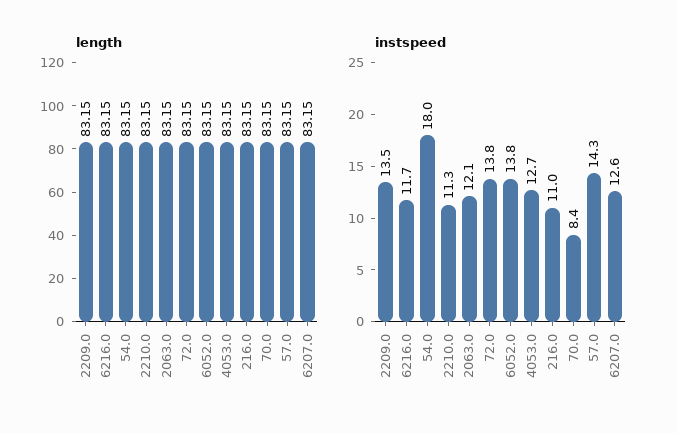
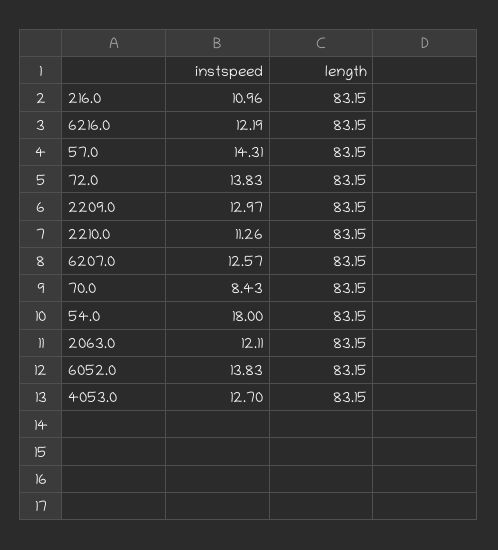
instspeed, 2209.0: 13.5 -> 12.97
instspeed, 6216.0: 11.7 -> 12.19

